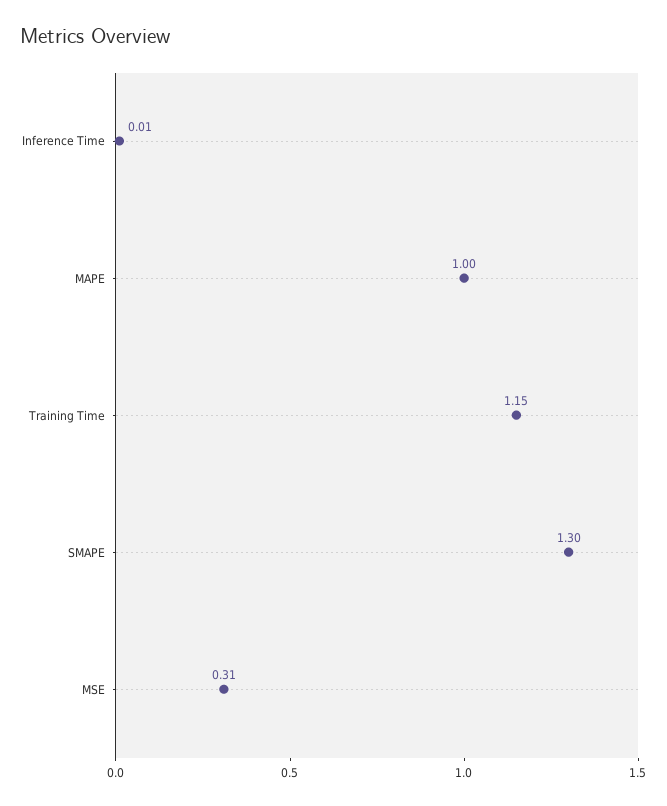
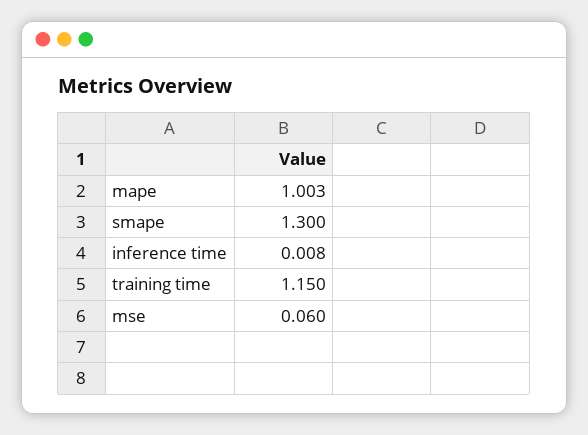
MSE: 0.31 -> 0.06

